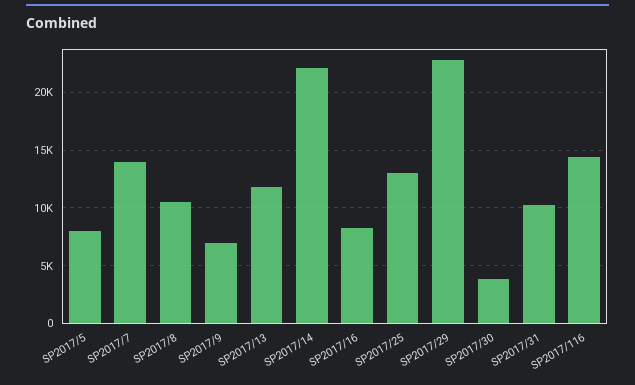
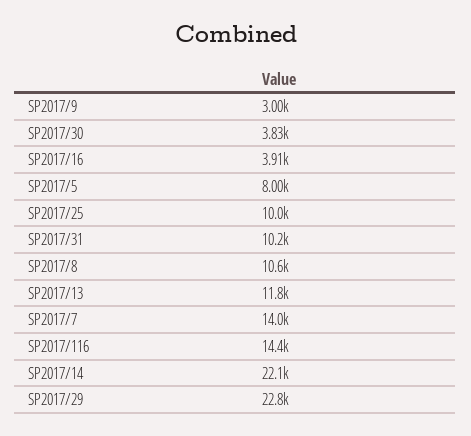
SP2017/9: 7000 -> 3000
SP2017/16: 8000 -> 3910
SP2017/25: 13000 -> 10000

